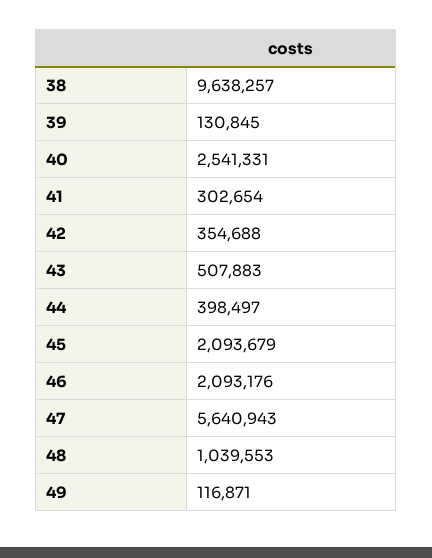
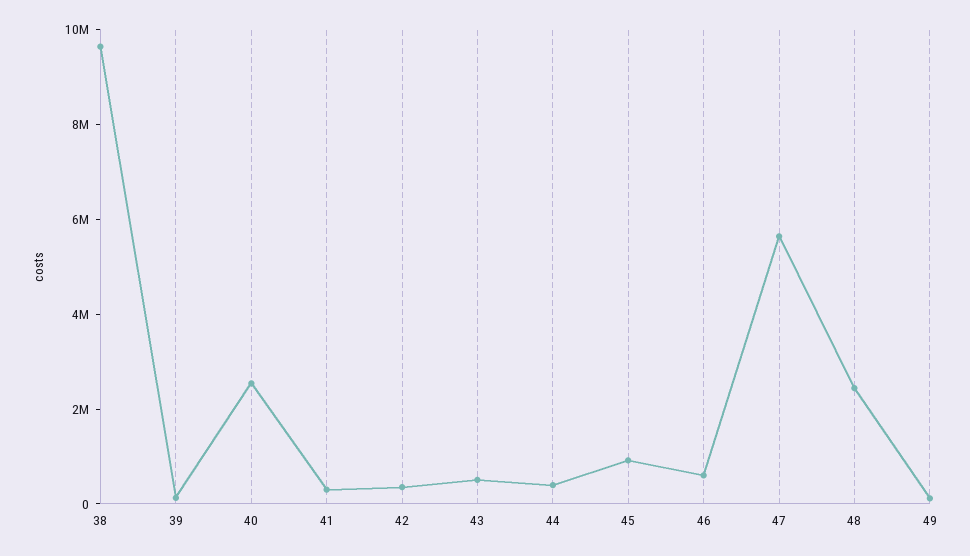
45: 2093679 -> 1000000
46: 2093176 -> 500000
48: 1039553 -> 2500000

